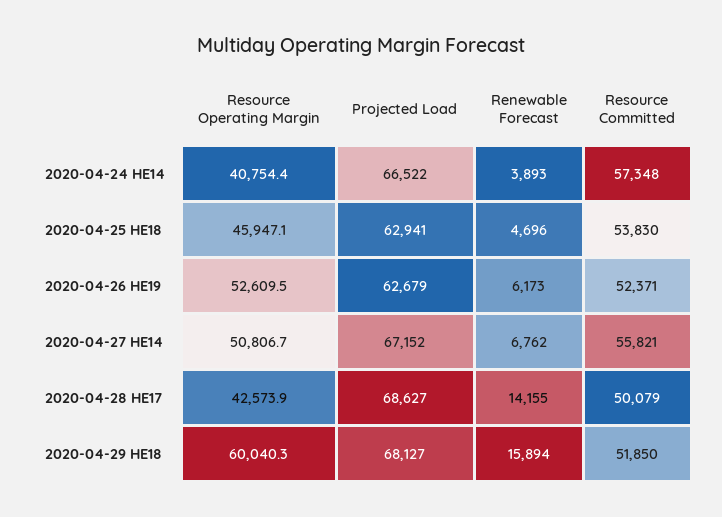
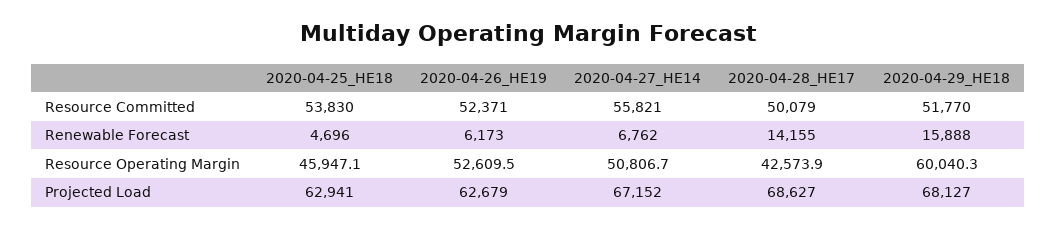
Resource Operating Margin, 2020-04-24 HE14: 40754.4 -> none
Projected Load, 2020-04-24 HE14: 66522 -> none
Renewable Forecast, 2020-04-24 HE14: 3893 -> none
Resource Committed, 2020-04-24 HE14: 57348 -> none
Renewable Forecast, 2020-04-29 HE18: 15894 -> 15888
Resource Committed, 2020-04-29 HE18: 51850 -> 51770

